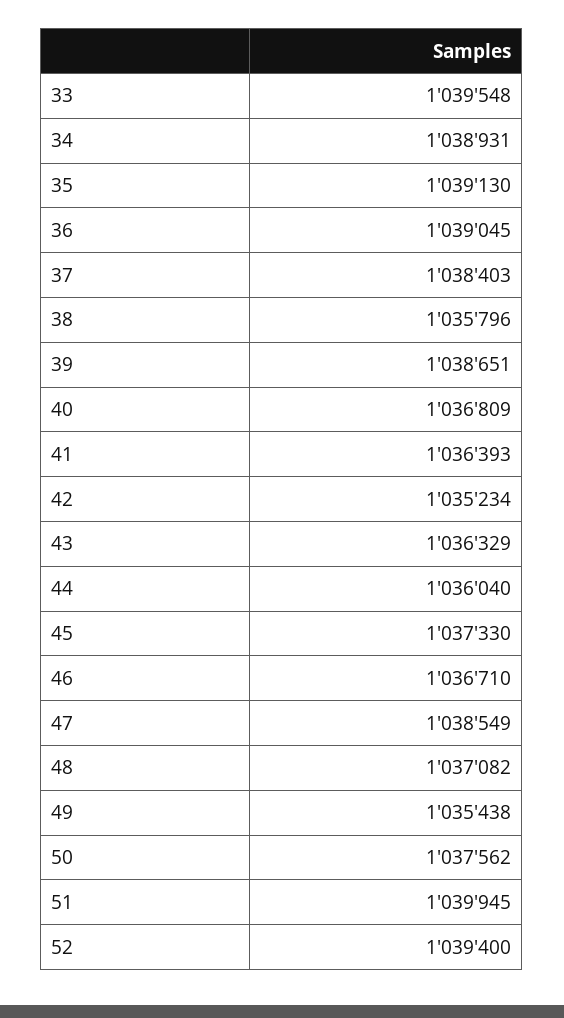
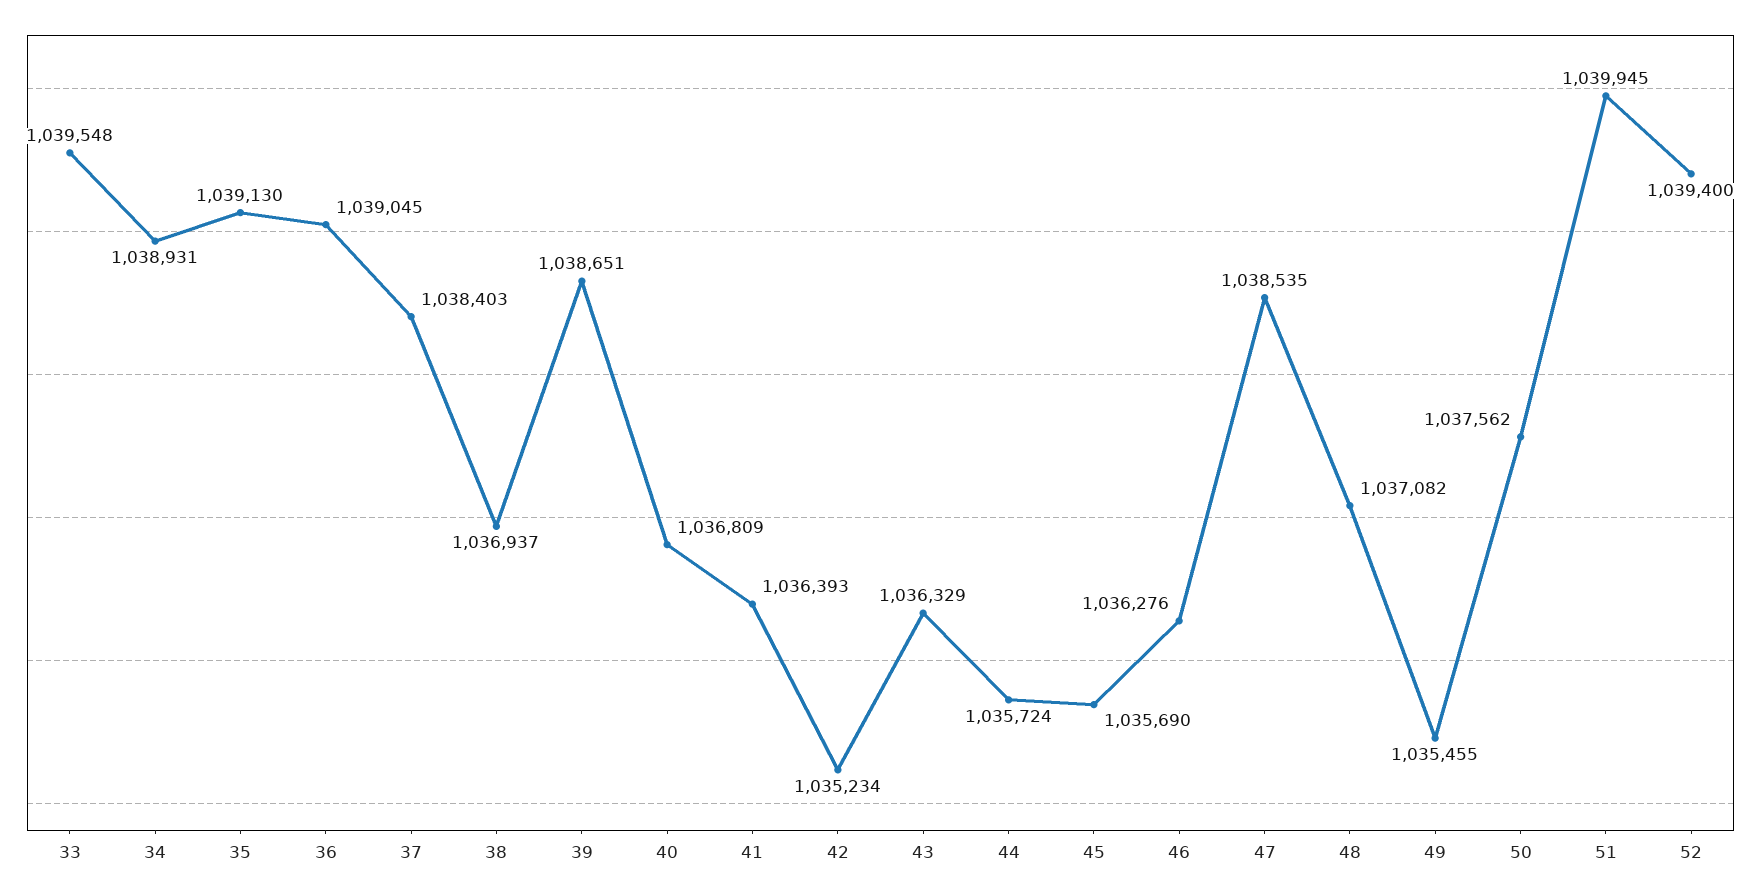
38: 1035796 -> 1036937
44: 1036040 -> 1035724
45: 1037330 -> 1035690
46: 1036710 -> 1036276
47: 1038549 -> 1038535
49: 1035438 -> 1035455

